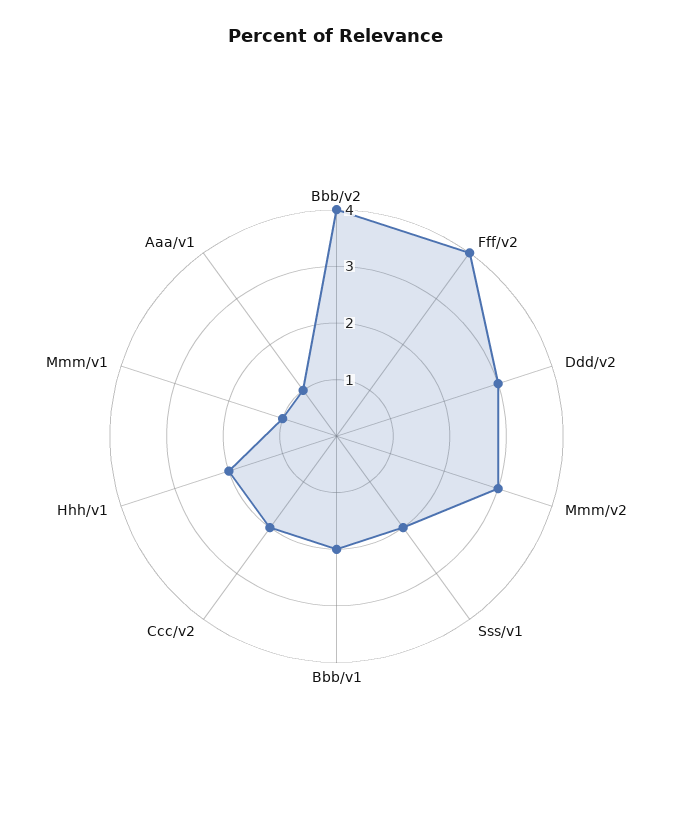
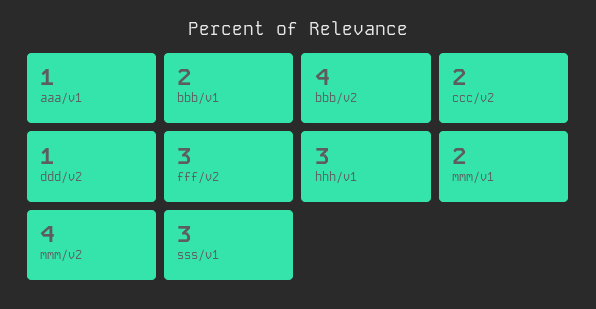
Fff/v2: 4 -> 3
Ddd/v2: 3 -> 1
Mmm/v2: 3 -> 4
Sss/v1: 2 -> 3
Hhh/v1: 2 -> 3
Mmm/v1: 1 -> 2

